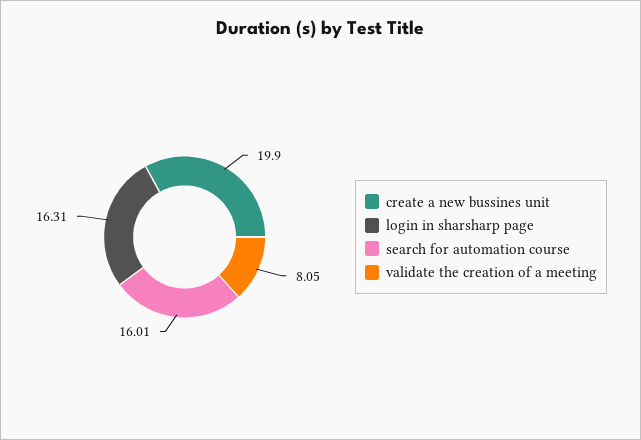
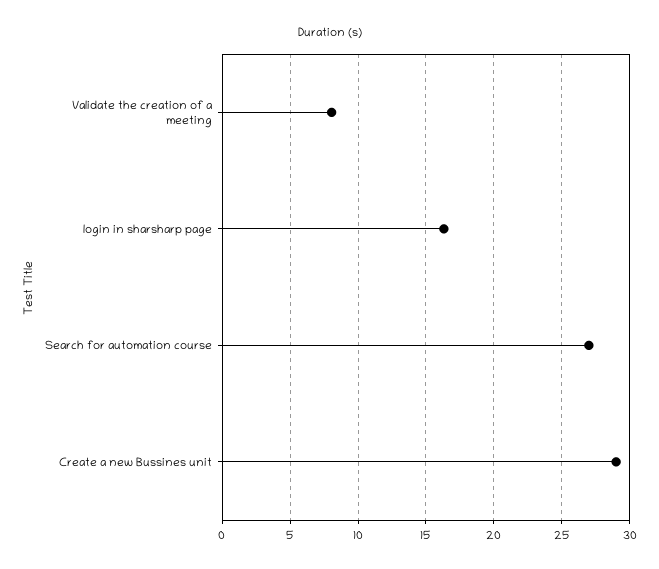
create a new bussines unit: 19.9 -> 29
search for automation course: 16.01 -> 27

